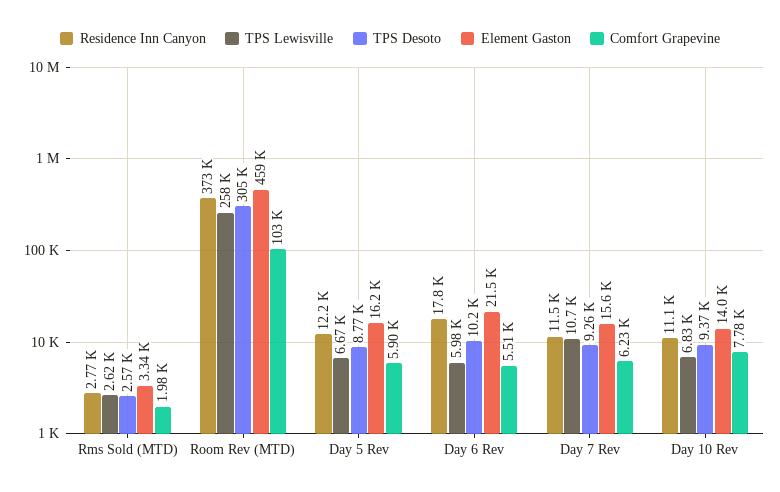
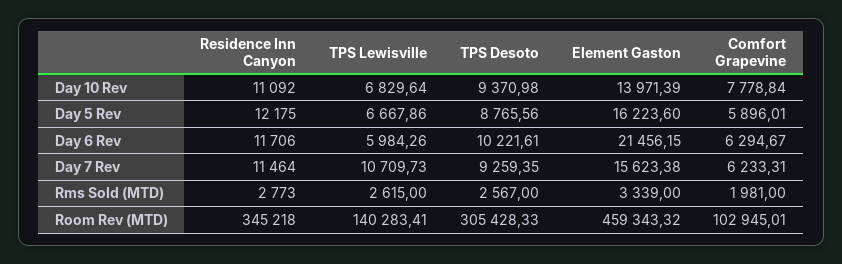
Residence Inn Canyon, Room Rev (MTD): 373000 -> 345218
TPS Lewisville, Room Rev (MTD): 258000 -> 140283.41
Residence Inn Canyon, Day 6 Rev: 17800 -> 11706
Comfort Grapevine, Day 6 Rev: 5510 -> 6294.67

